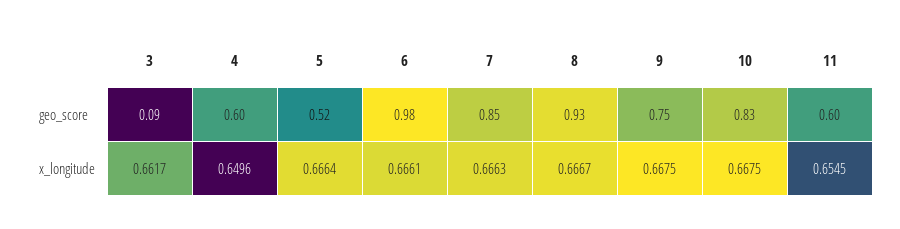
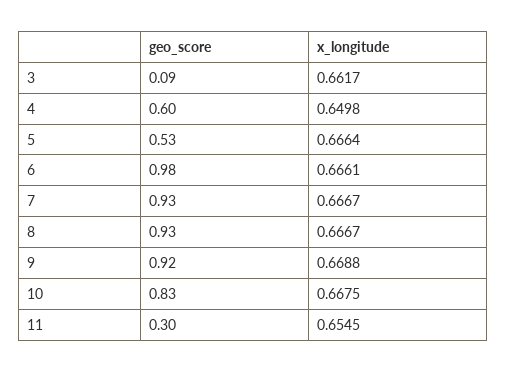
5, geo_score: 0.52 -> 0.53
7, geo_score: 0.85 -> 0.93
9, geo_score: 0.75 -> 0.92
11, geo_score: 0.6 -> 0.3
4, x_longitude: 0.6496 -> 0.6498
7, x_longitude: 0.6663 -> 0.6667
9, x_longitude: 0.6675 -> 0.6688

